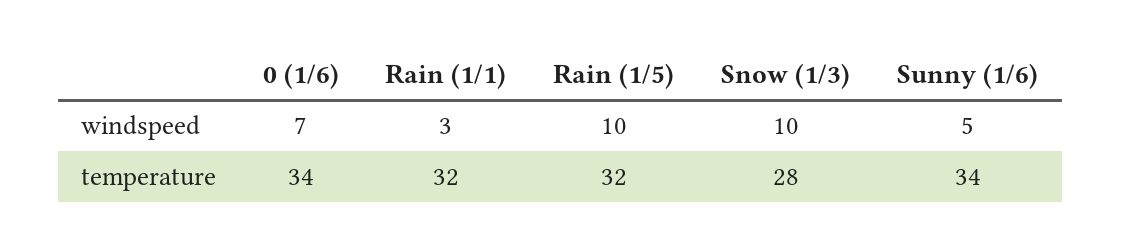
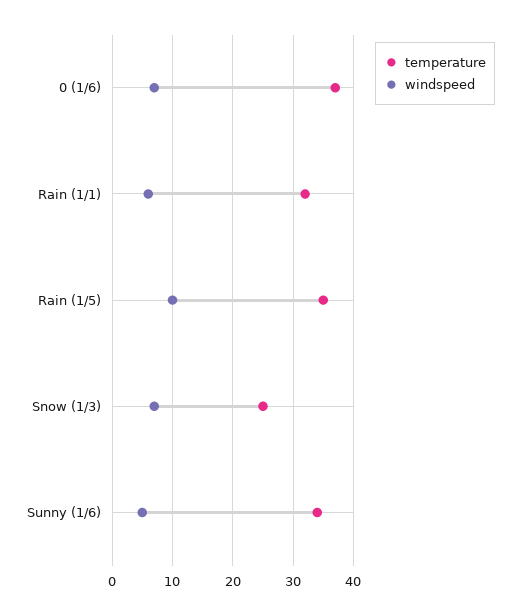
windspeed, Rain (1/1): 3 -> 6
windspeed, Snow (1/3): 10 -> 7
temperature, 0 (1/6): 34 -> 37
temperature, Rain (1/5): 32 -> 35
temperature, Snow (1/3): 28 -> 25

